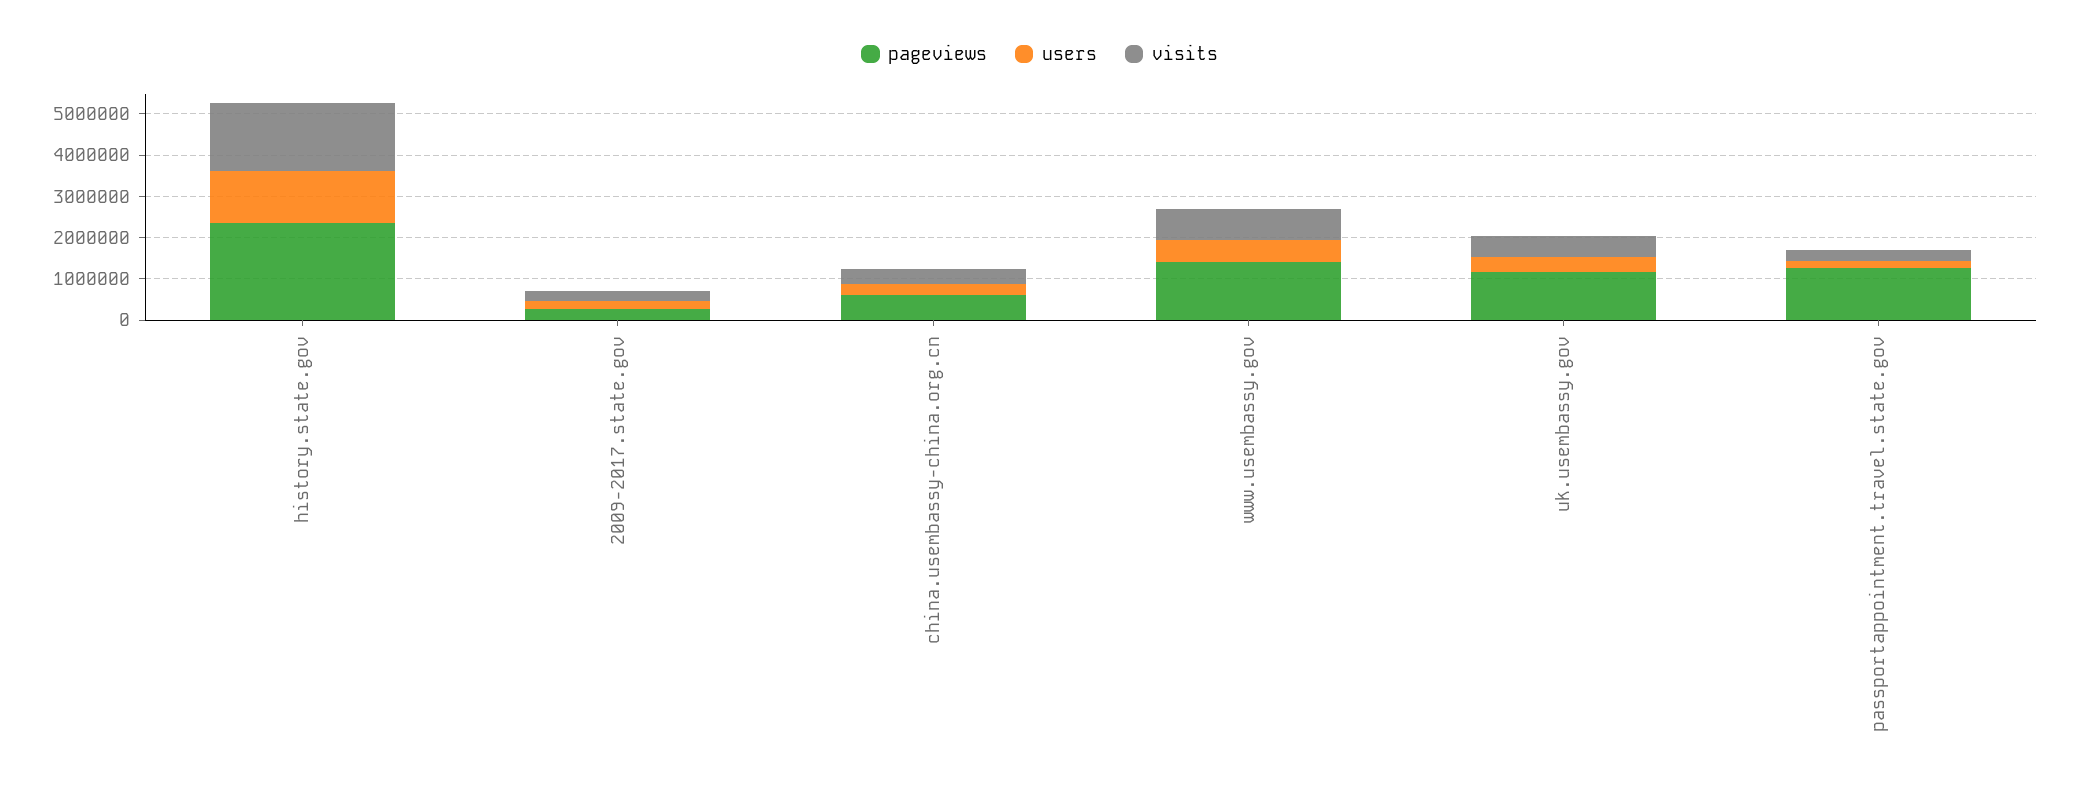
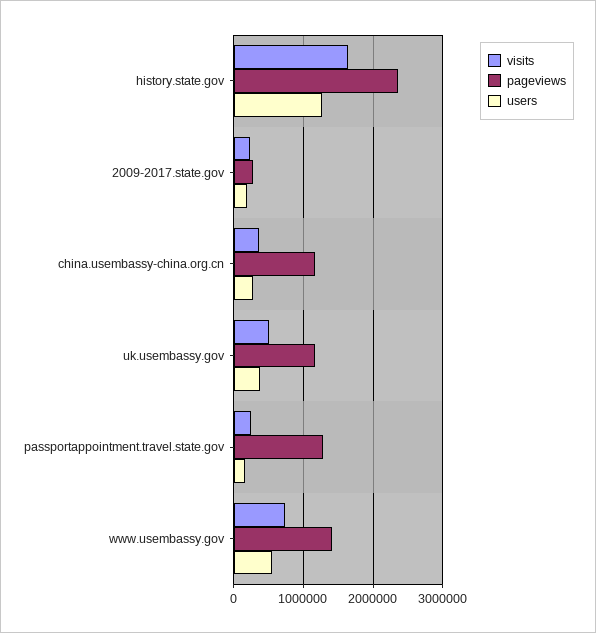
pageviews, china.usembassy-china.org.cn: 600000 -> 1200000

